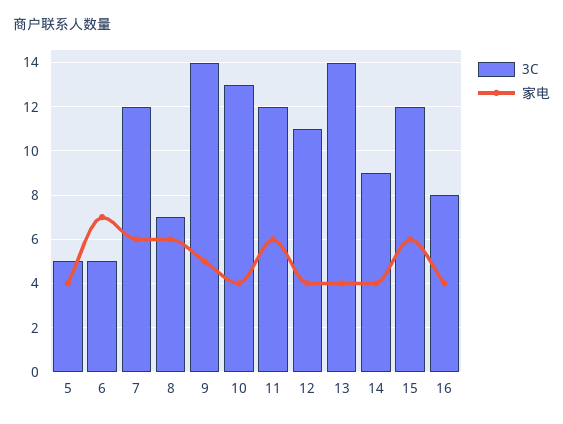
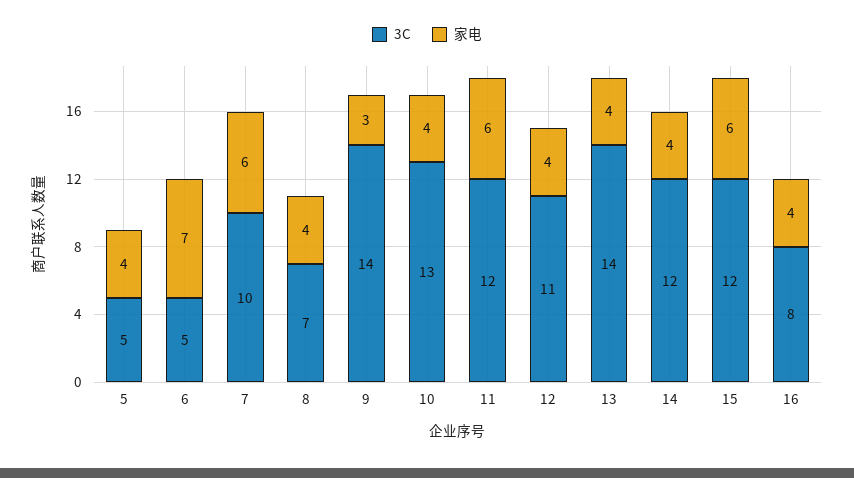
3C, 7: 12 -> 10
家电, 8: 6 -> 4
家电, 9: 5 -> 3
3C, 14: 9 -> 12

